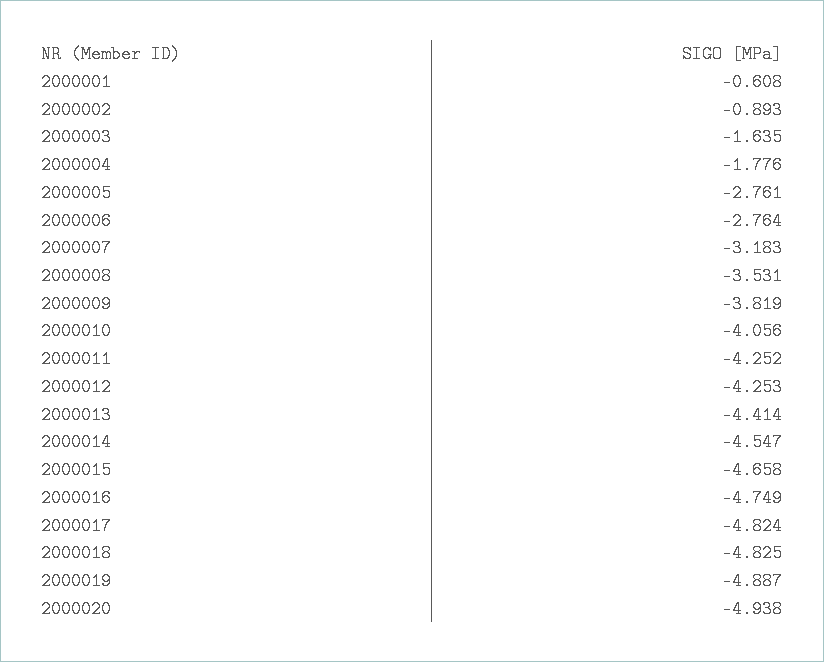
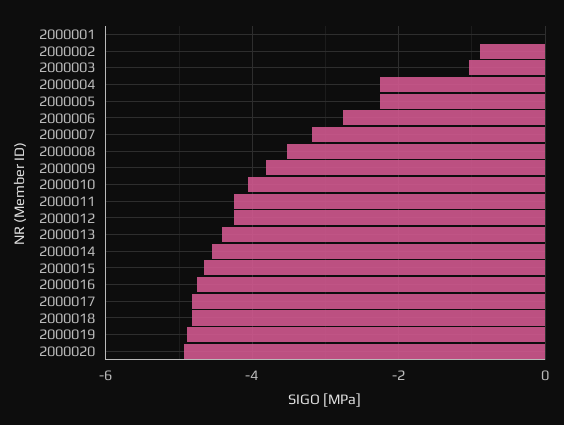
2000001: -0.608 -> 0
2000003: -1.635 -> -1
2000004: -1.776 -> -2.2
2000005: -2.761 -> -2.2

